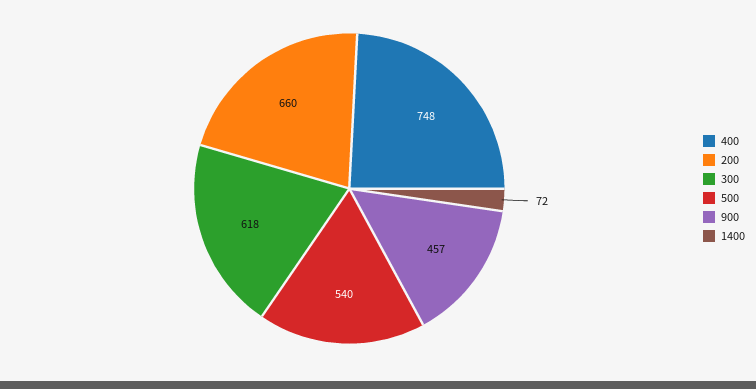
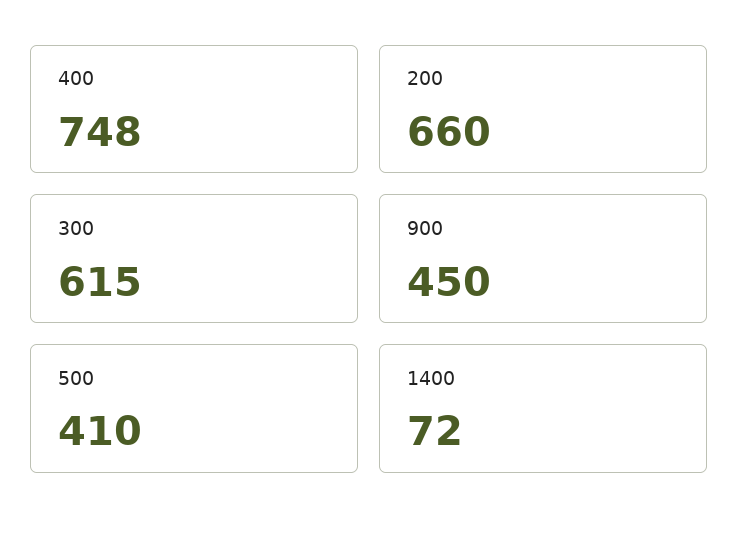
300: 618 -> 615
500: 540 -> 410
900: 457 -> 450

